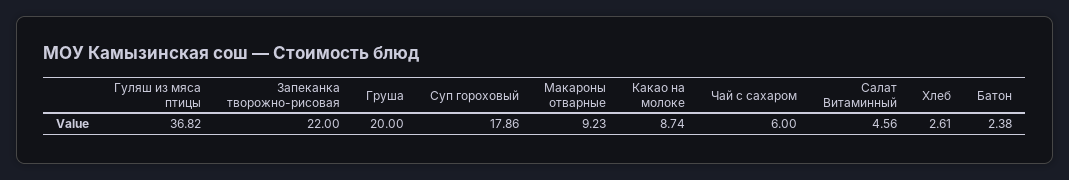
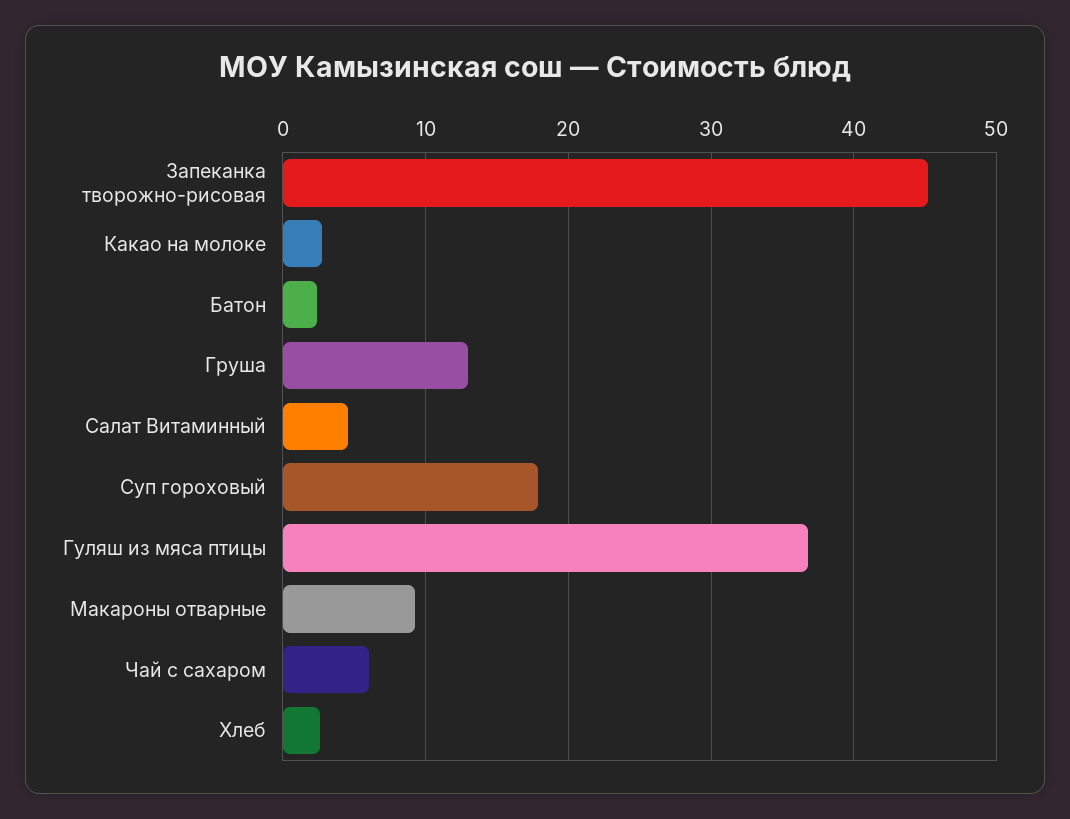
Запеканка творожно-рисовая: 22 -> 45
Груша: 20 -> 13
Какао на молоке: 8.74 -> 3

